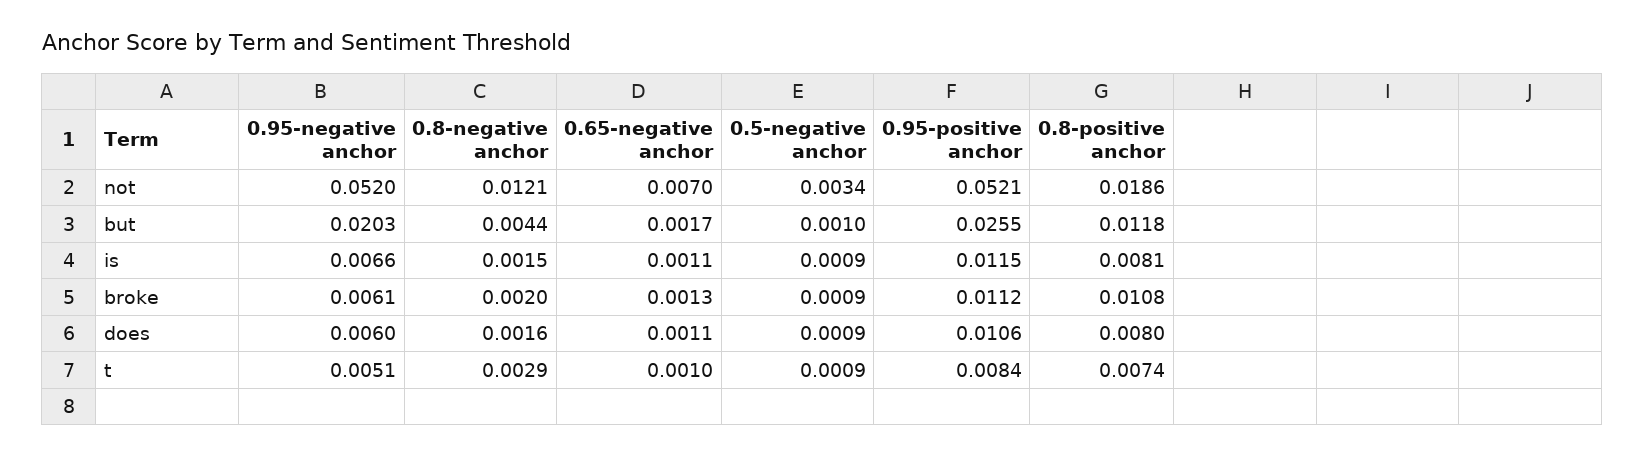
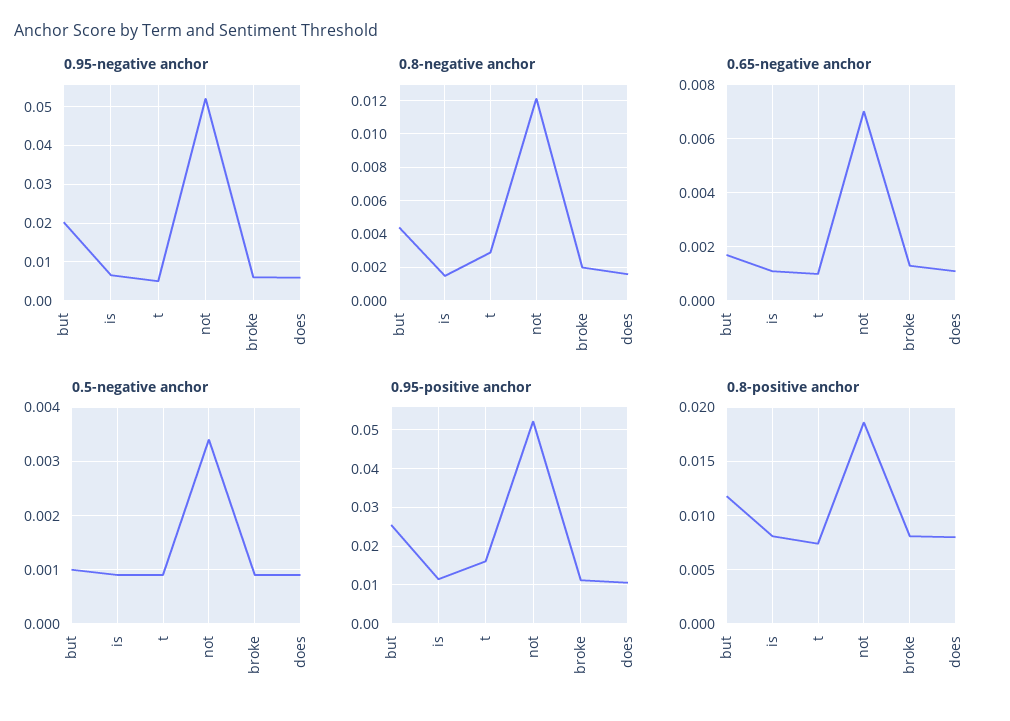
0.8-positive anchor, broke: 0.0108 -> 0.008
0.95-positive anchor, t: 0.0084 -> 0.016

